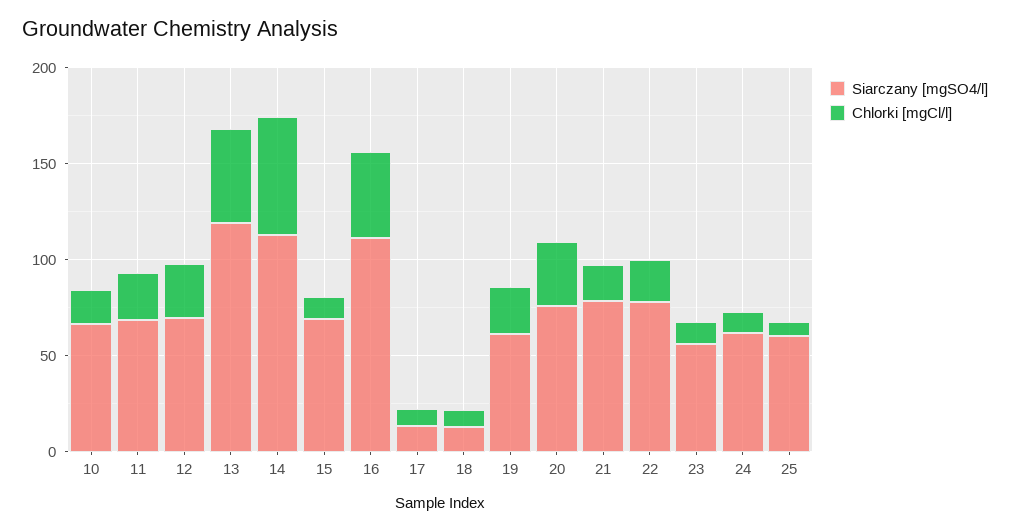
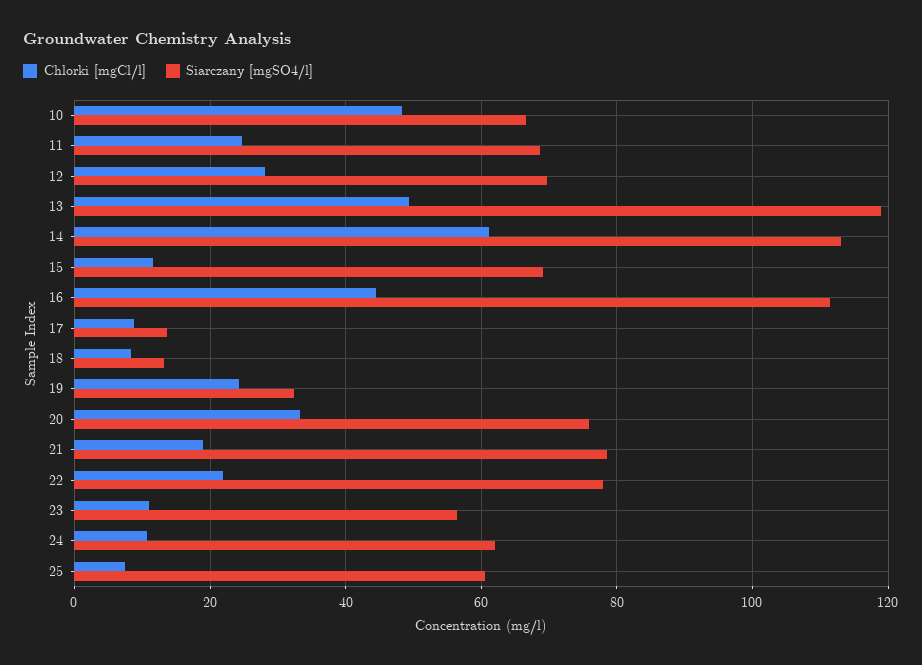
Chlorki [mgCl/l], 10: 20 -> 48
Siarczany [mgSO4/l], 19: 60 -> 32

